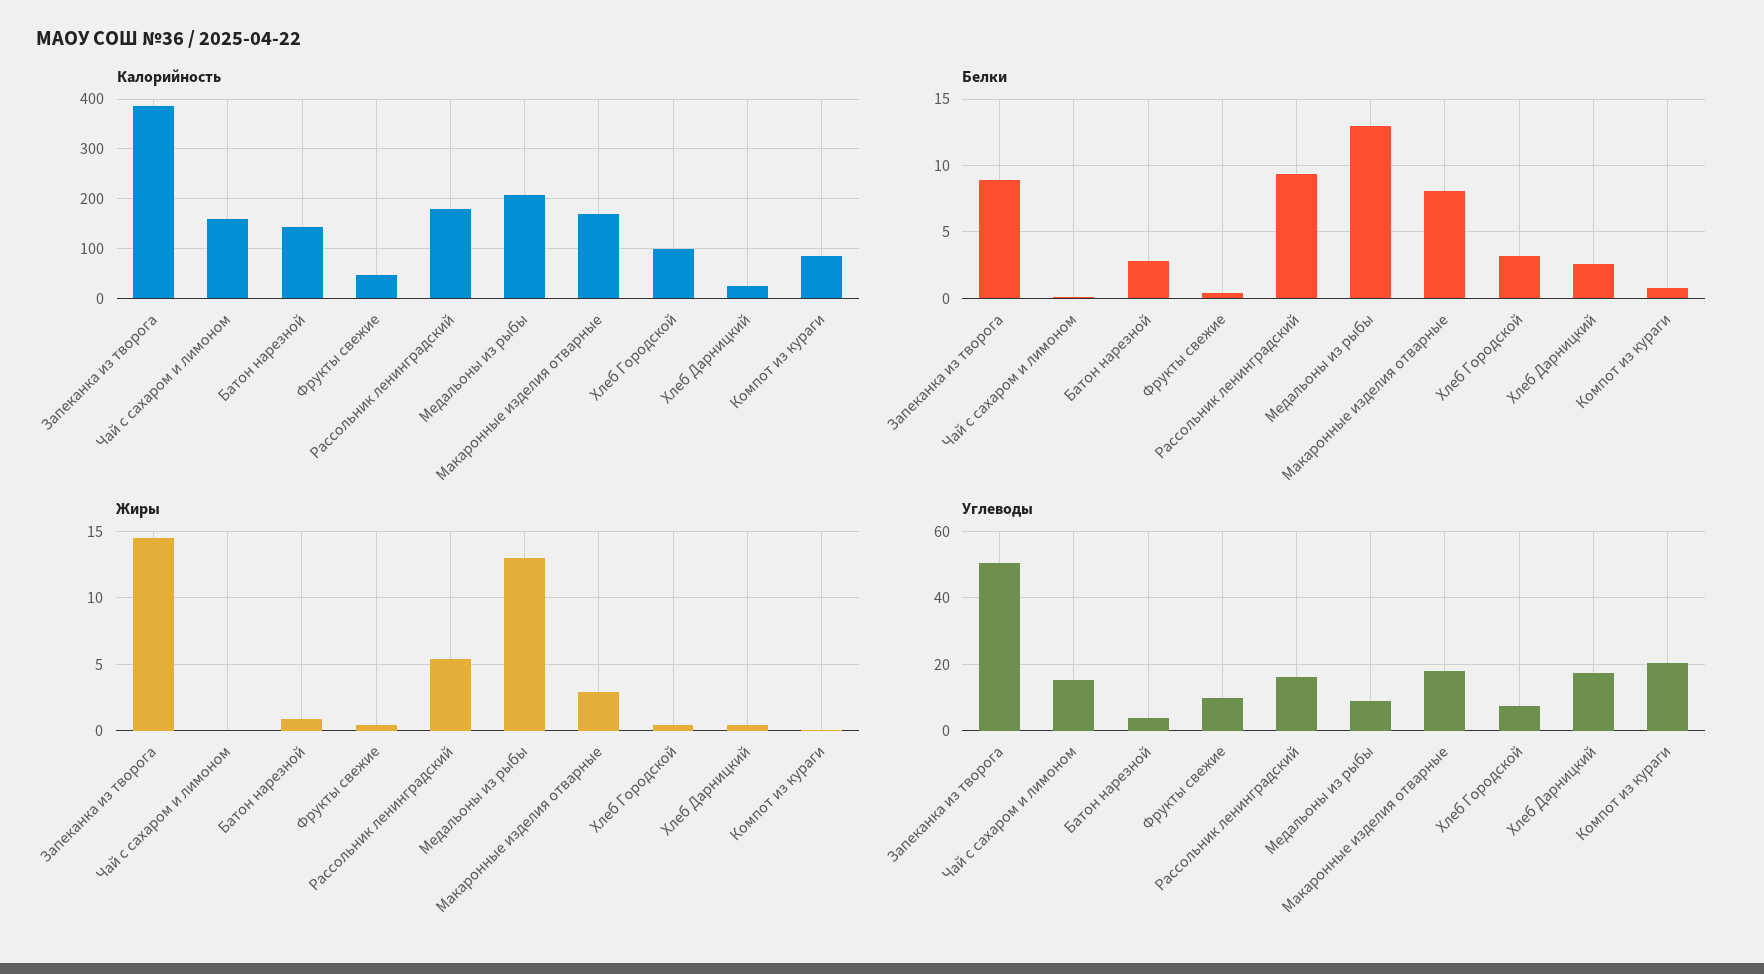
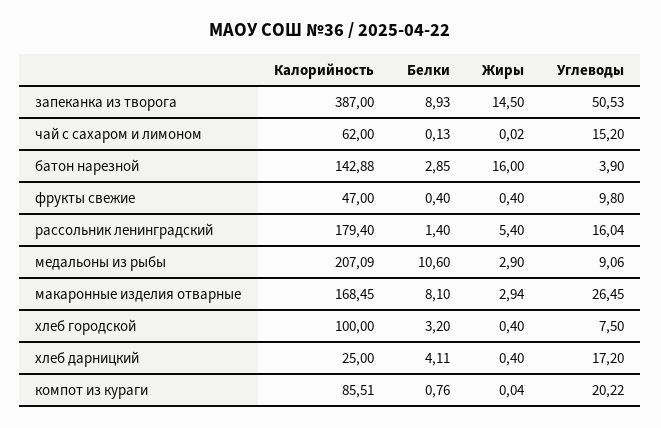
Калорийность, Чай с сахаром и лимоном: 160 -> 62
Белки, Рассольник ленинградский: 9.5 -> 1.4
Белки, Медальоны из рыбы: 13 -> 10.6
Белки, Хлеб Дарницкий: 2.5 -> 4.11
Жиры, Батон нарезной: 1 -> 16
Жиры, Медальоны из рыбы: 13 -> 2.9
Углеводы, Макаронные изделия отварные: 18 -> 26.45

